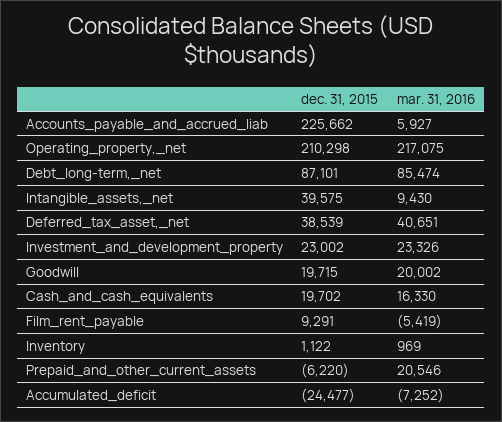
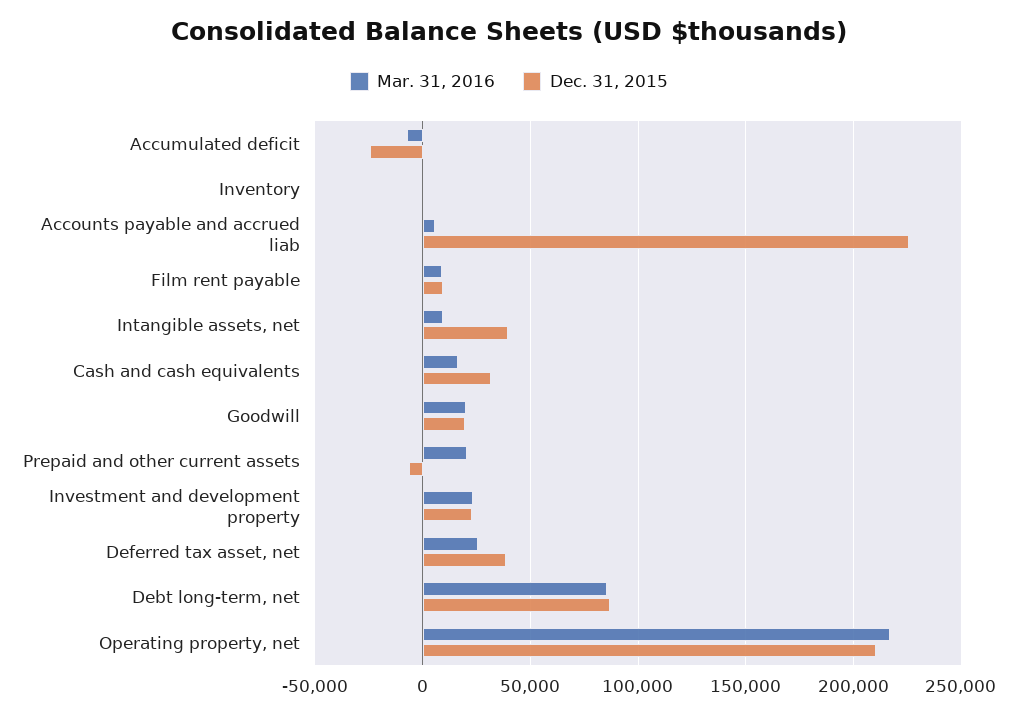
mar. 31, 2016, Deferred_tax_asset,_net: 40651 -> 25000
dec. 31, 2015, Cash_and_cash_equivalents: 19702 -> 30000
mar. 31, 2016, Film_rent_payable: -5419 -> 10000

